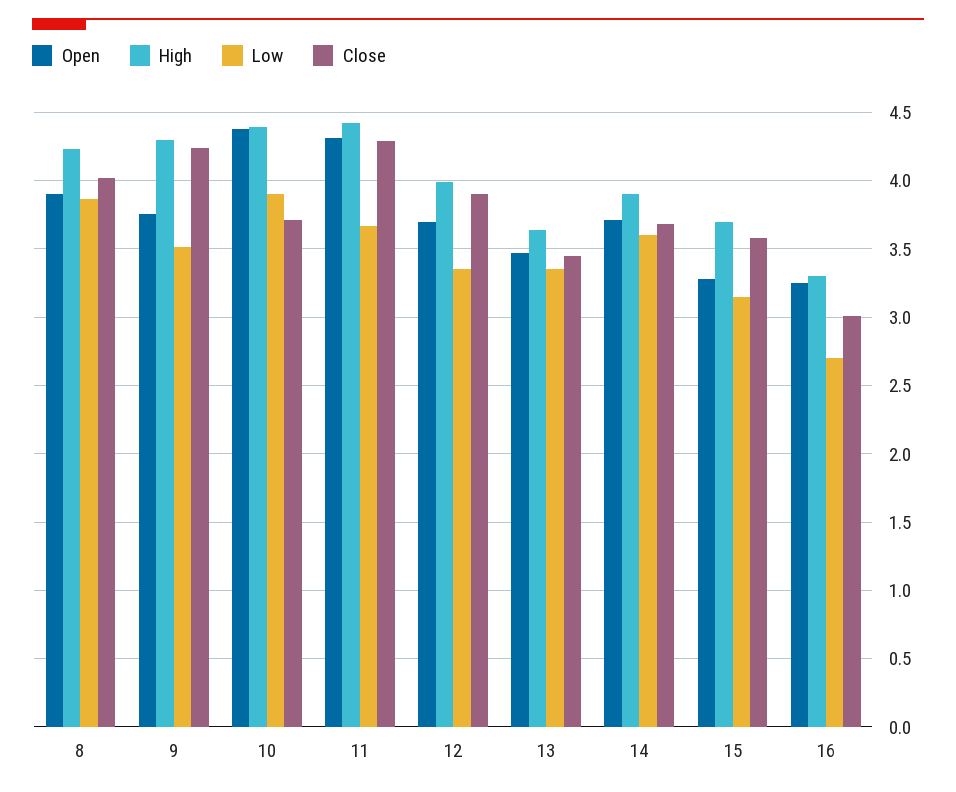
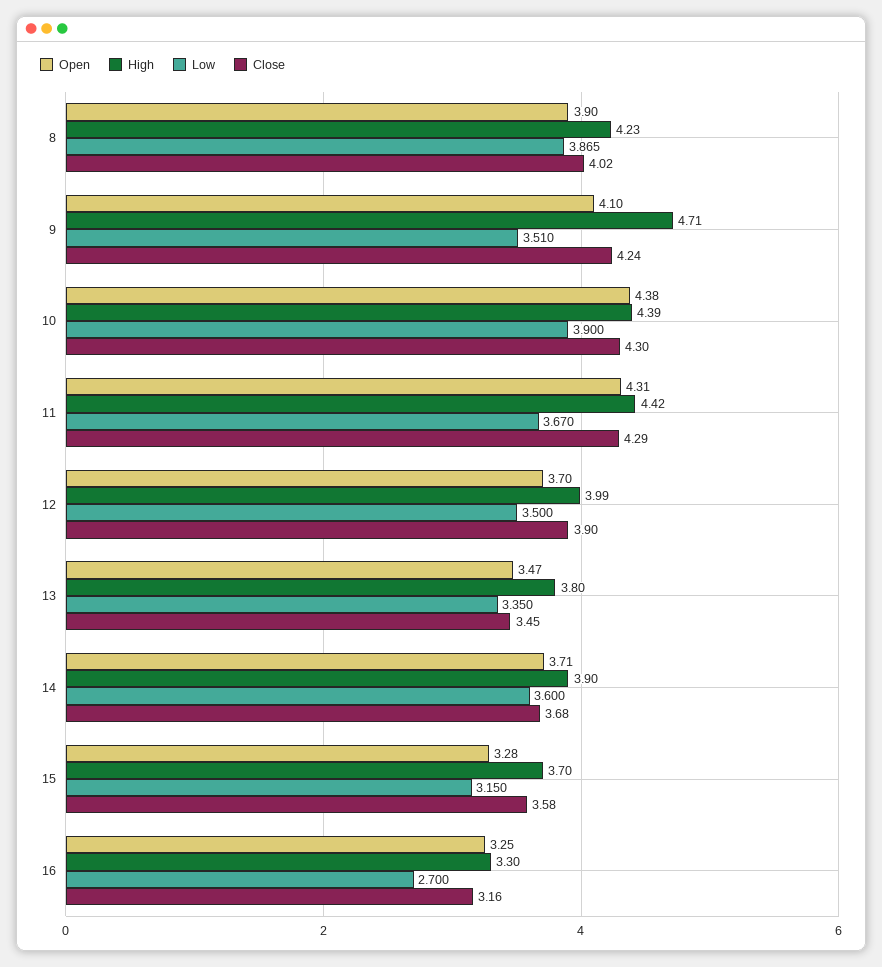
Open, 9: 3.75 -> 4.1
High, 9: 4.3 -> 4.71
Close, 10: 3.7 -> 4.3
Low, 12: 3.35 -> 3.5
High, 13: 3.65 -> 3.8
Close, 16: 3 -> 3.16

